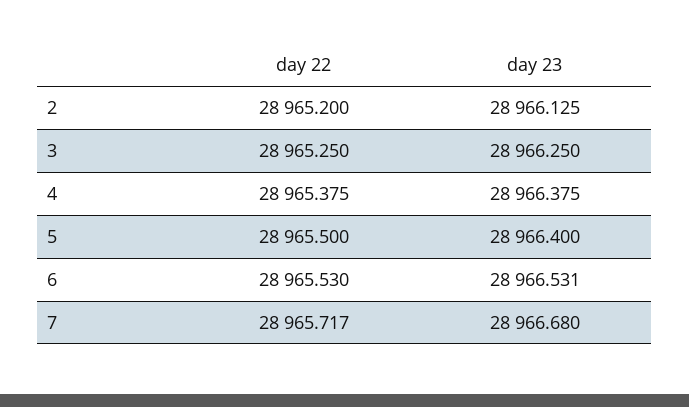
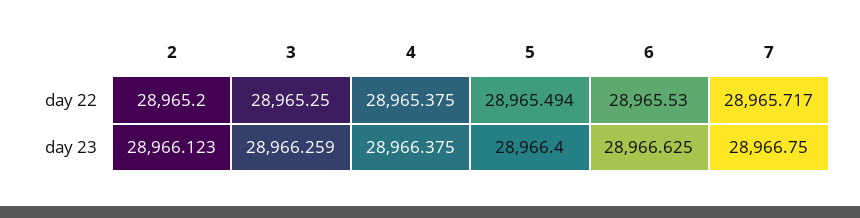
day 23, 2: 28966.125 -> 28966.123
day 23, 3: 28966.25 -> 28966.259
day 22, 5: 28965.5 -> 28965.494
day 23, 6: 28966.531 -> 28966.625
day 23, 7: 28966.68 -> 28966.75

